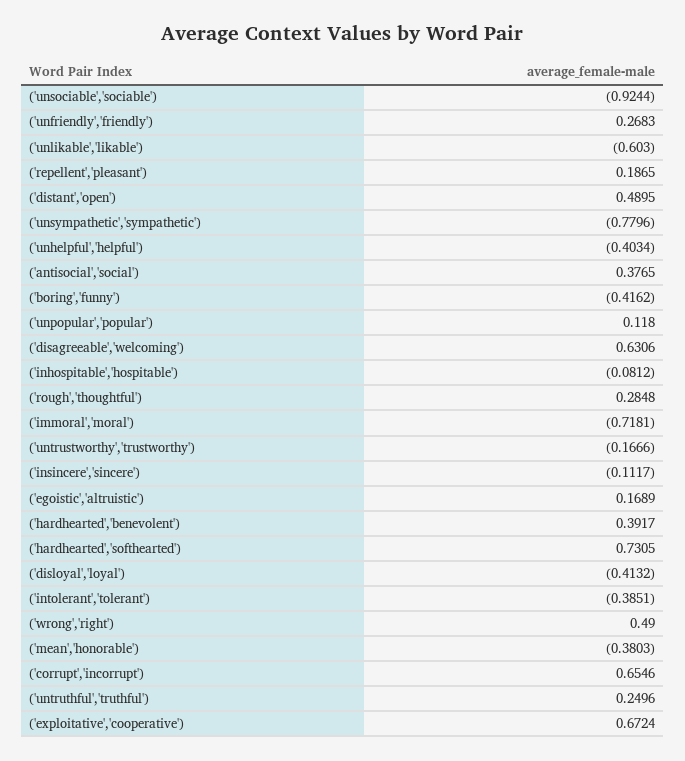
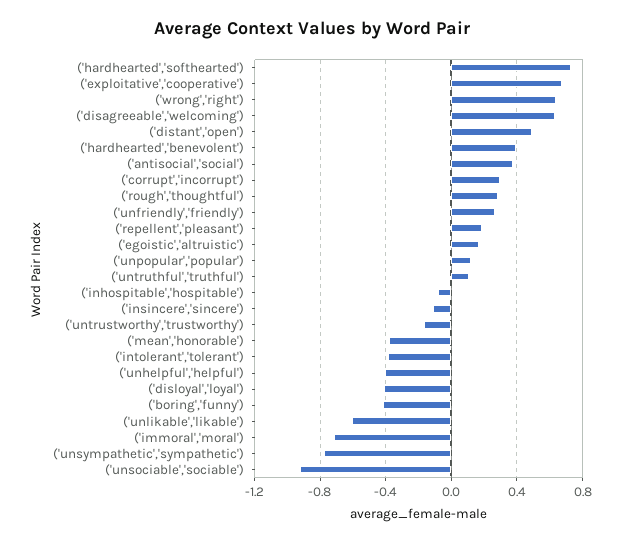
('wrong','right'): 0.49 -> 0.65
('corrupt','incorrupt'): 0.6546 -> 0.3
('untruthful','truthful'): 0.2496 -> 0.1

